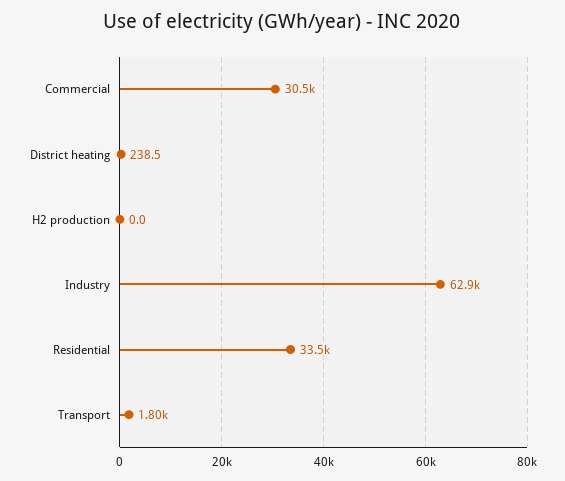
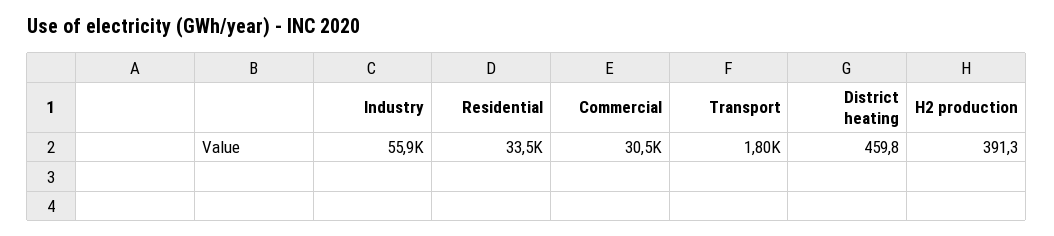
District heating: 238.5 -> 459.8
H2 production: 0 -> 391.3
Industry: 62900 -> 55900

